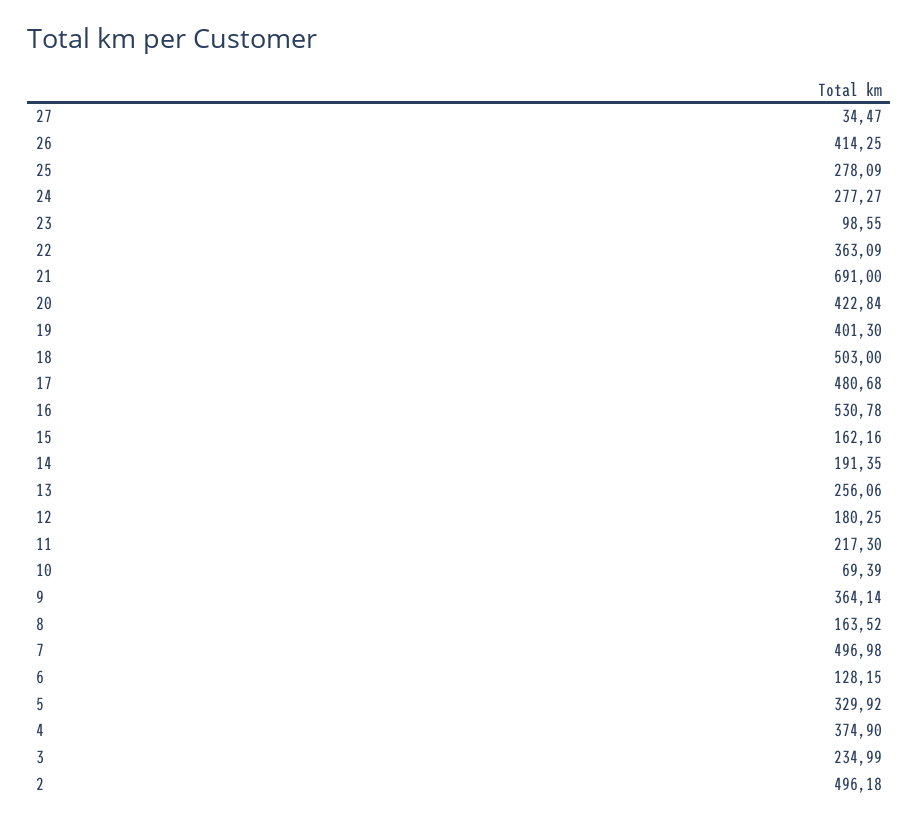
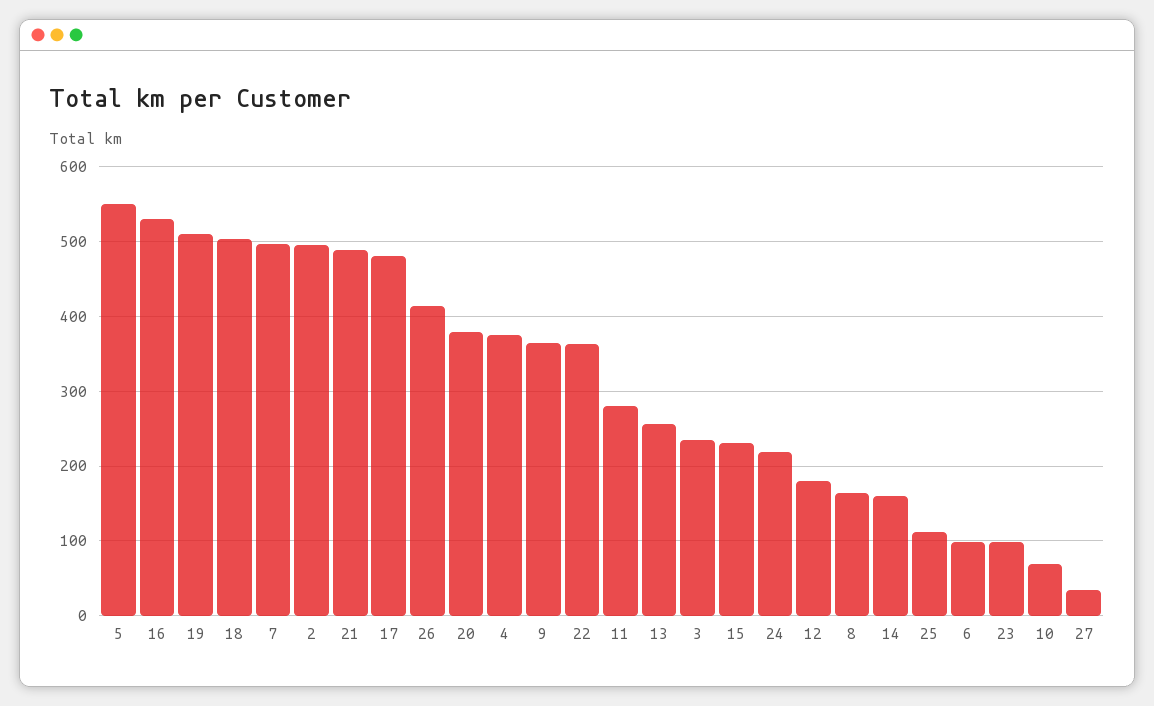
25: 278.09 -> 110
24: 277.27 -> 220
21: 691 -> 490
20: 422.84 -> 380
19: 401.3 -> 510
15: 162.16 -> 230
14: 191.35 -> 160
11: 217.3 -> 280
6: 128.15 -> 100
5: 329.92 -> 550

